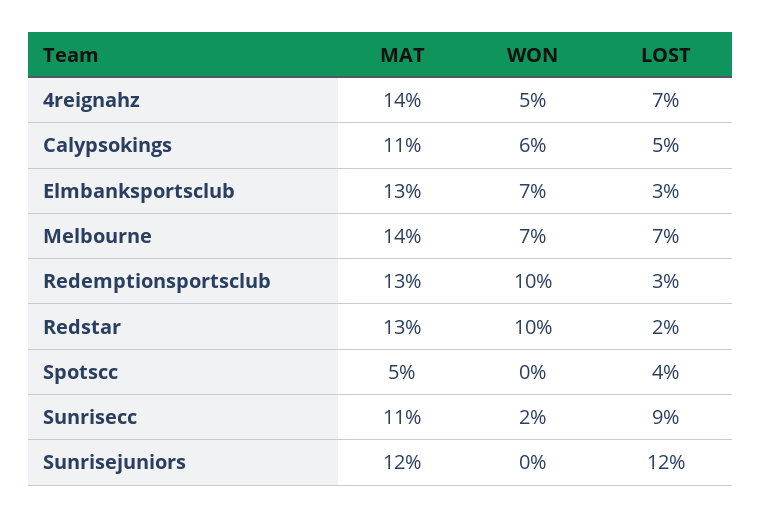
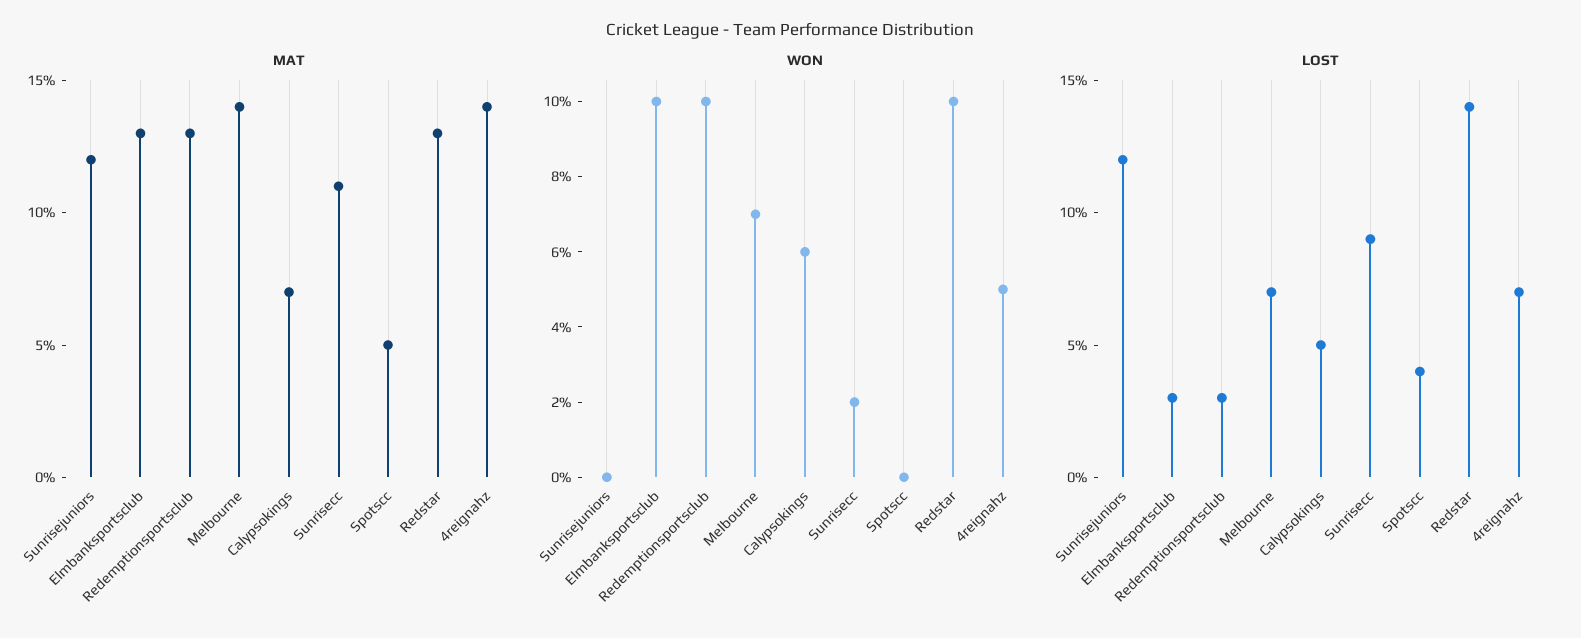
MAT, Calypsokings: 11 -> 7
WON, Elmbanksportsclub: 7 -> 10
LOST, Redstar: 2 -> 14

